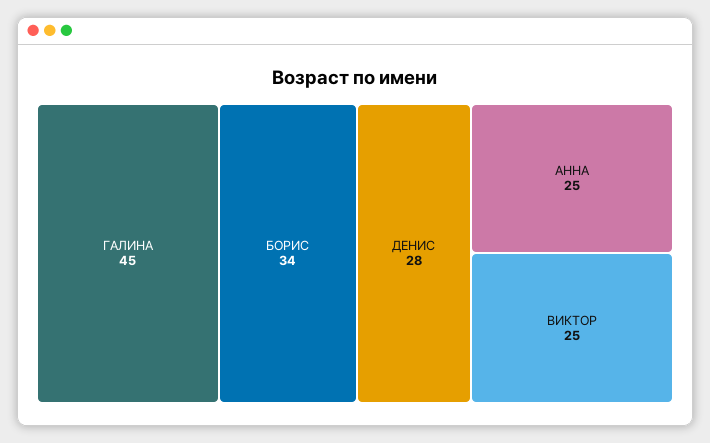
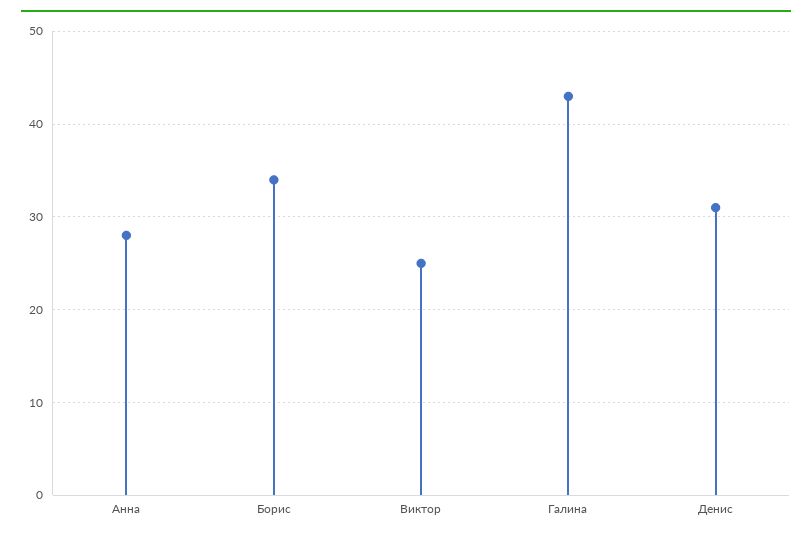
ГАЛИНА: 45 -> 43
ДЕНИС: 28 -> 31
АННА: 25 -> 28

